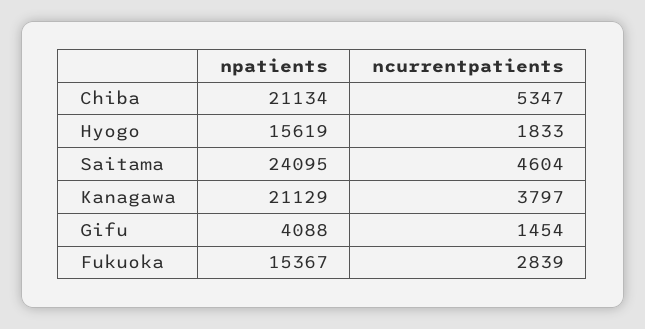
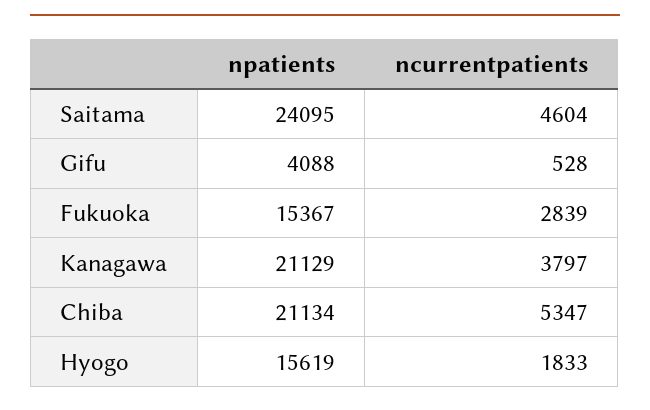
ncurrentpatients, Gifu: 1454 -> 528

